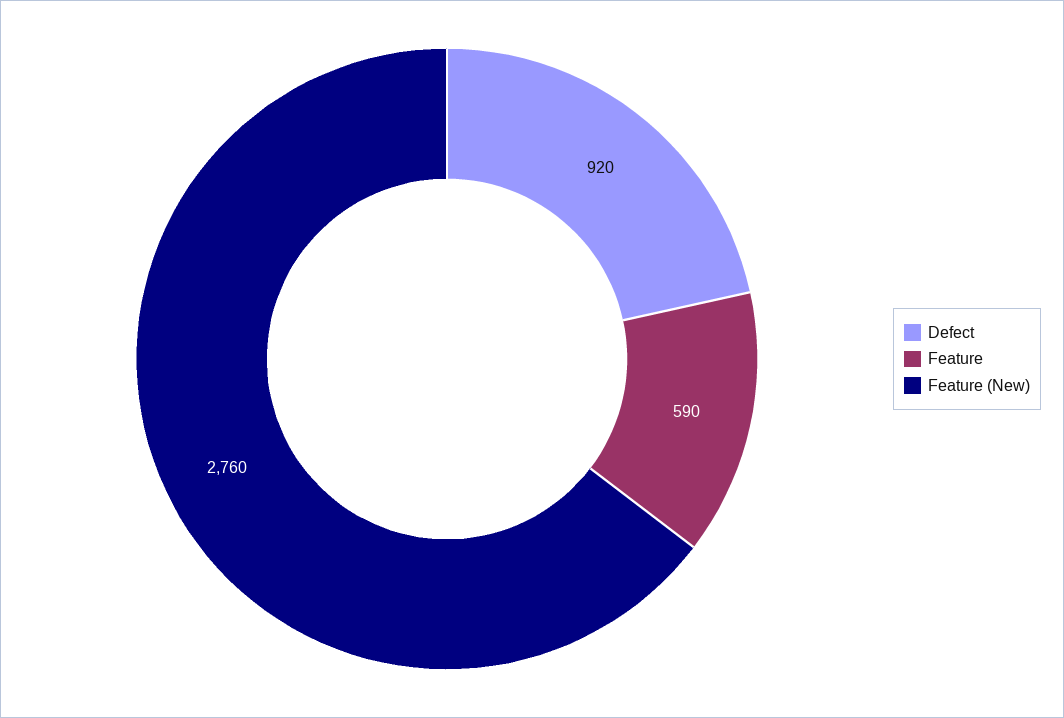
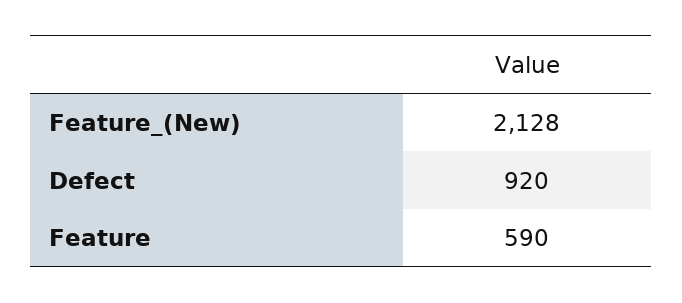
Feature (New): 2760 -> 2128

